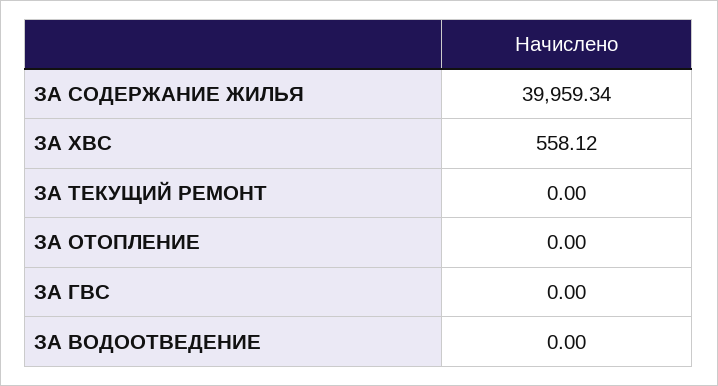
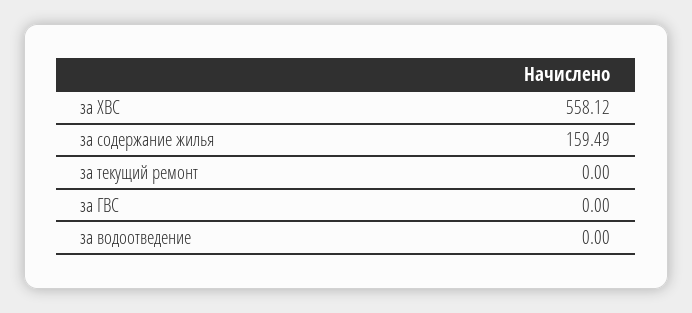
ЗА СОДЕРЖАНИЕ ЖИЛЬЯ: 39959.34 -> 159.49
ЗА ОТОПЛЕНИЕ: 0 -> none

